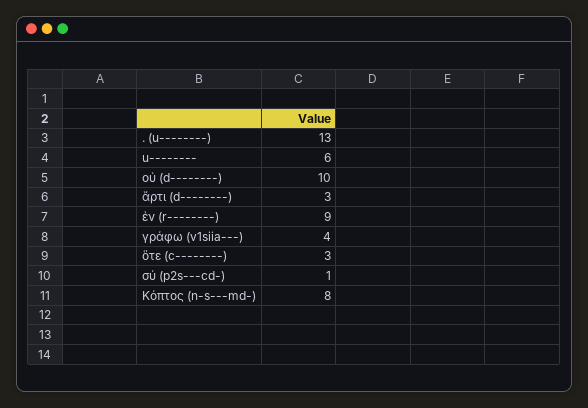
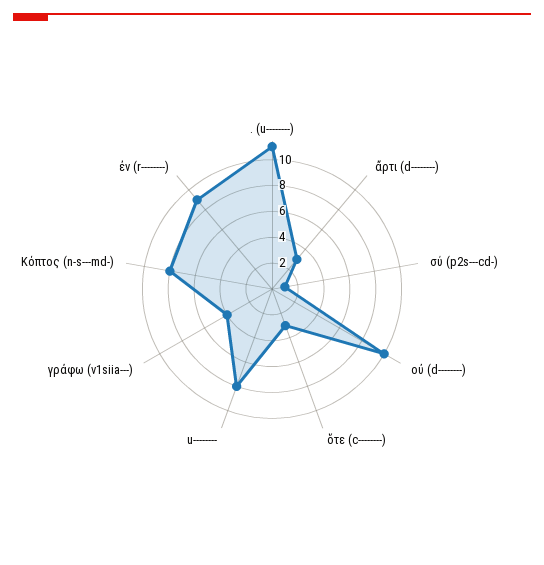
. (u--------): 13 -> 11
u--------: 6 -> 8

